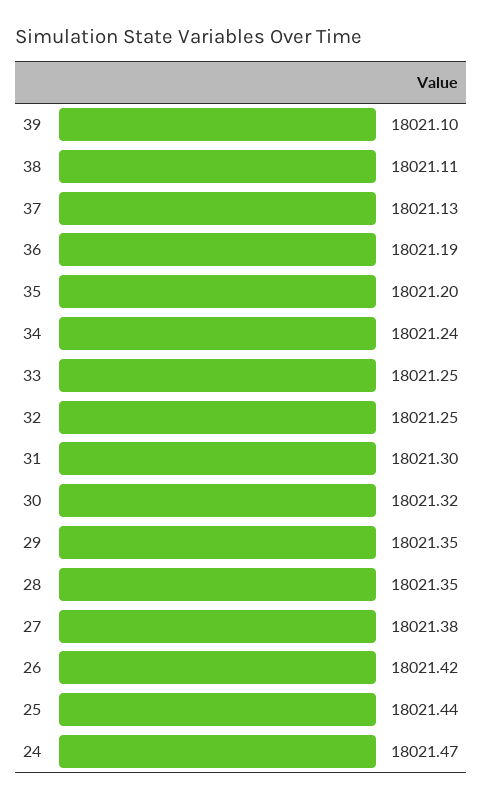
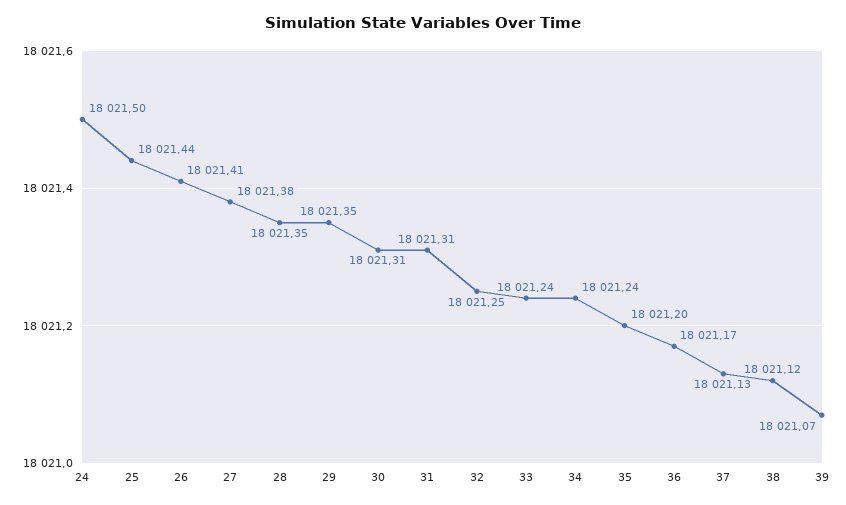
39: 18021.1 -> 18021.07
38: 18021.11 -> 18021.12
36: 18021.19 -> 18021.17
33: 18021.25 -> 18021.24
31: 18021.3 -> 18021.31
30: 18021.32 -> 18021.31
26: 18021.42 -> 18021.41
24: 18021.47 -> 18021.5

